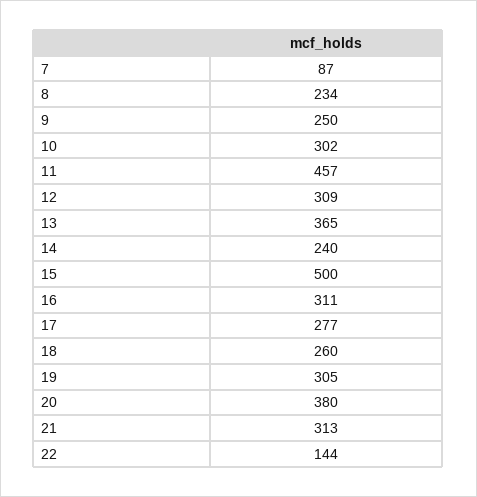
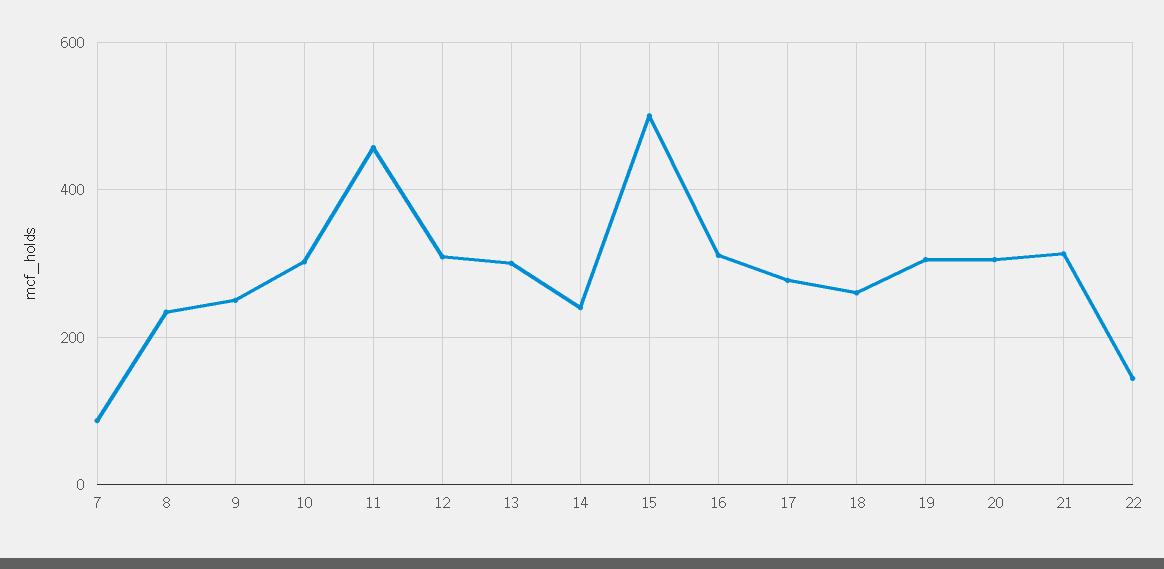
13: 365 -> 300
20: 380 -> 300

